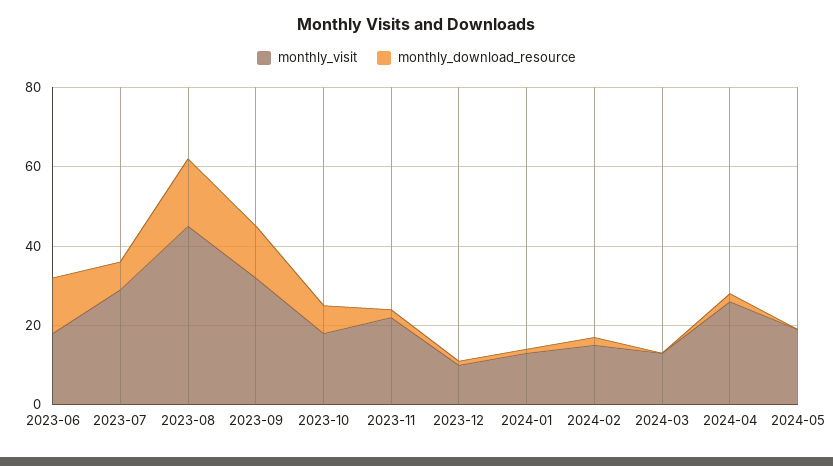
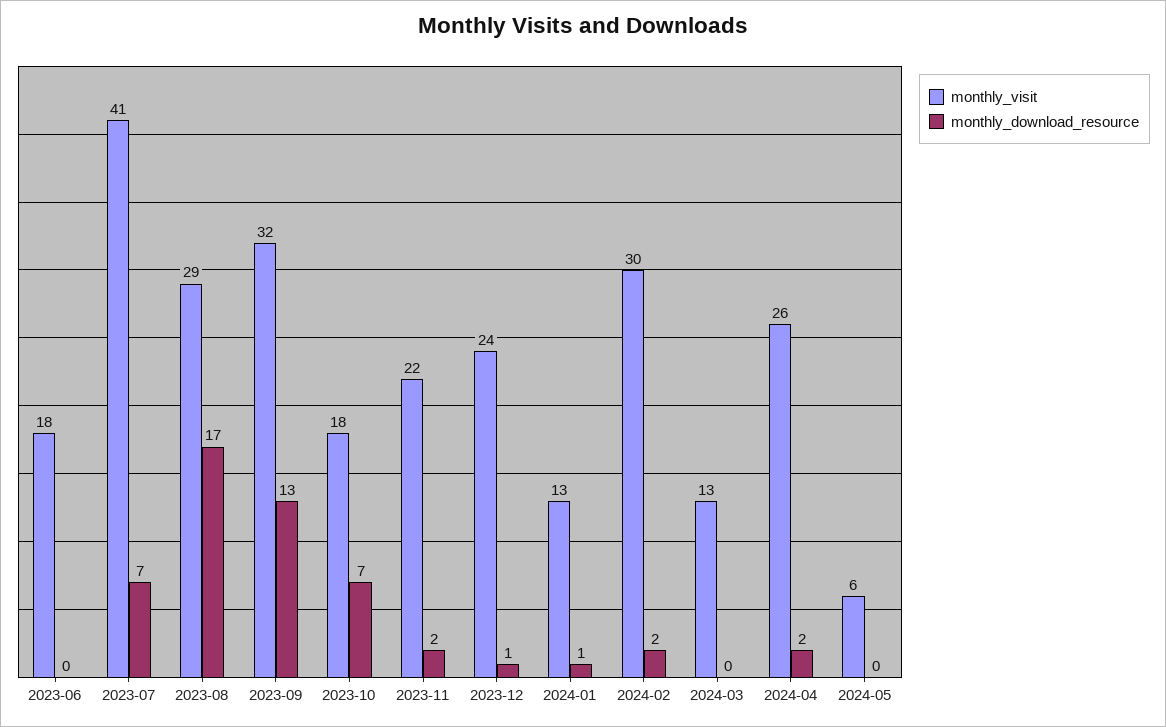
monthly_download_resource, 2023-06: 15 -> 0
monthly_visit, 2023-07: 30 -> 41
monthly_visit, 2023-08: 45 -> 29
monthly_visit, 2023-12: 10 -> 24
monthly_visit, 2024-02: 15 -> 30
monthly_visit, 2024-05: 20 -> 6

